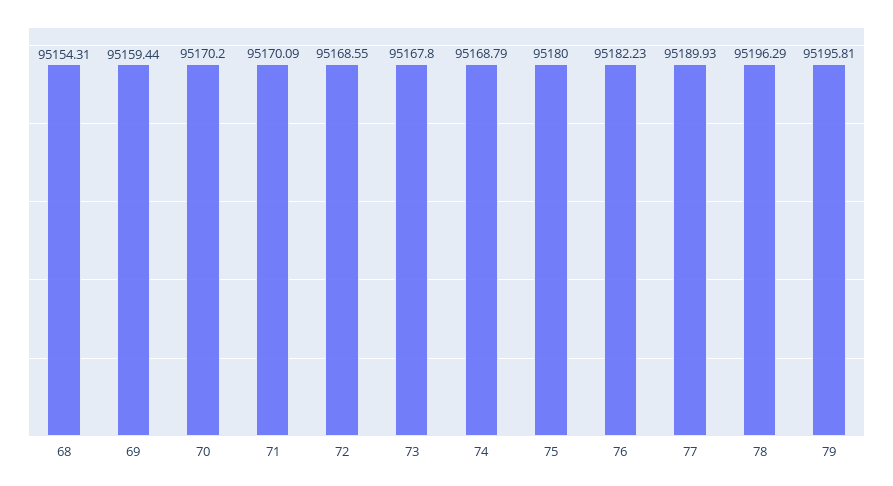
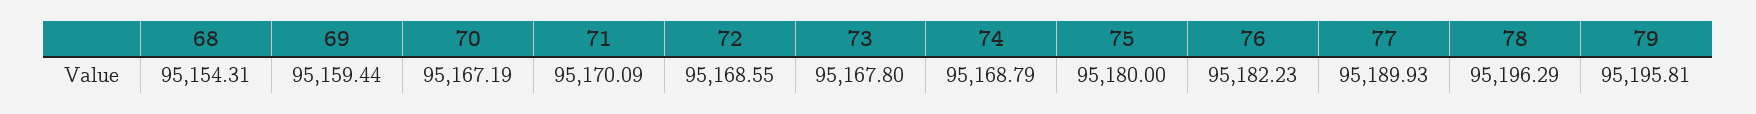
70: 95170.2 -> 95167.19

